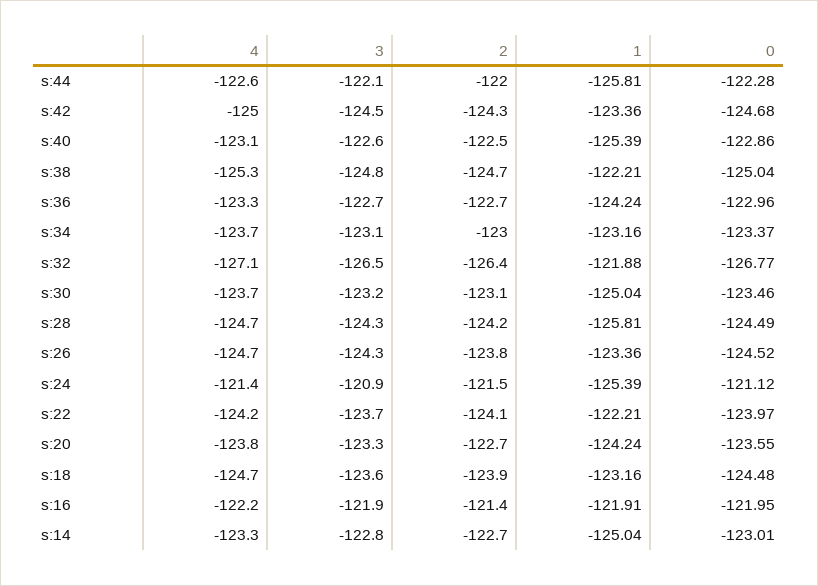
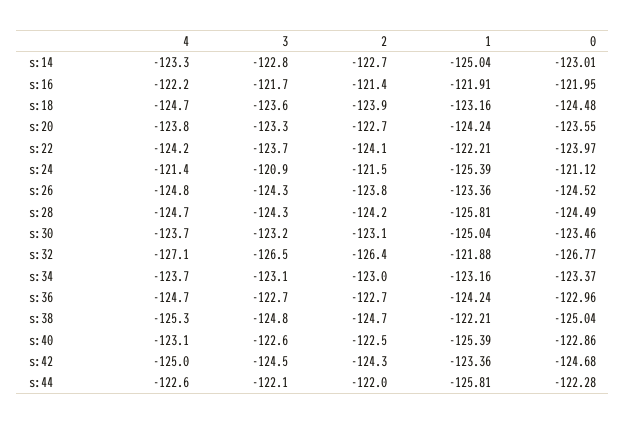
4, s:36: -123.3 -> -124.7
4, s:26: -124.7 -> -124.8
3, s:16: -121.9 -> -121.7

